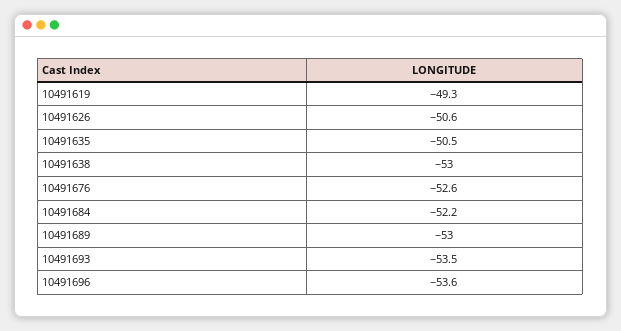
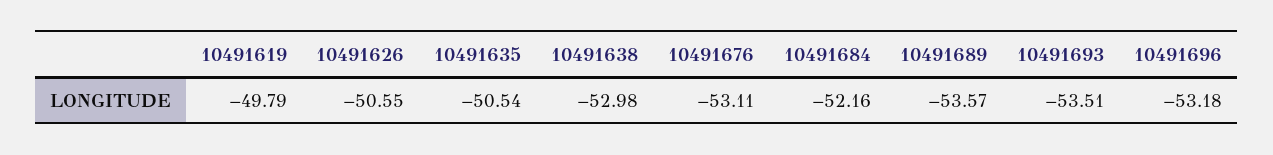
10491619: -49.3 -> -49.79
10491676: -52.6 -> -53.11
10491689: -53 -> -53.57
10491696: -53.6 -> -53.18

